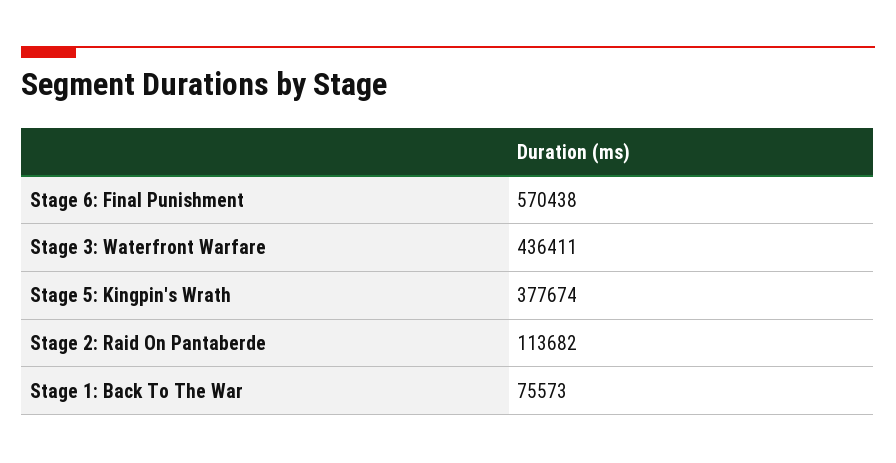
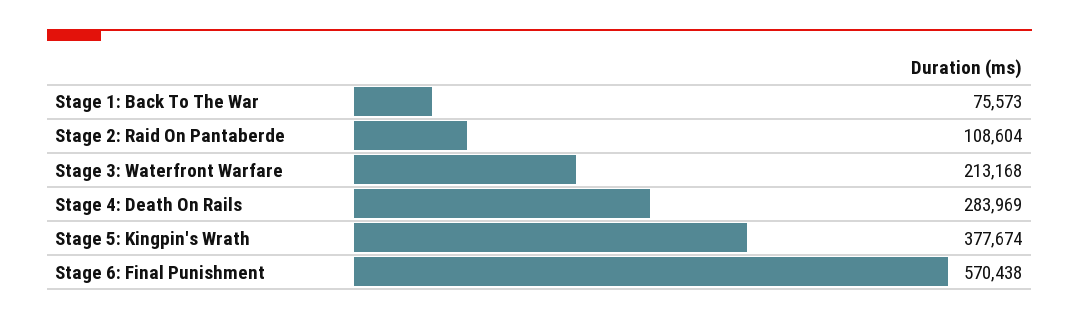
Stage 3: Waterfront Warfare: 436411 -> 213168
Stage 2: Raid On Pantaberde: 113682 -> 108604
Stage 4: Death On Rails: none -> 283969

